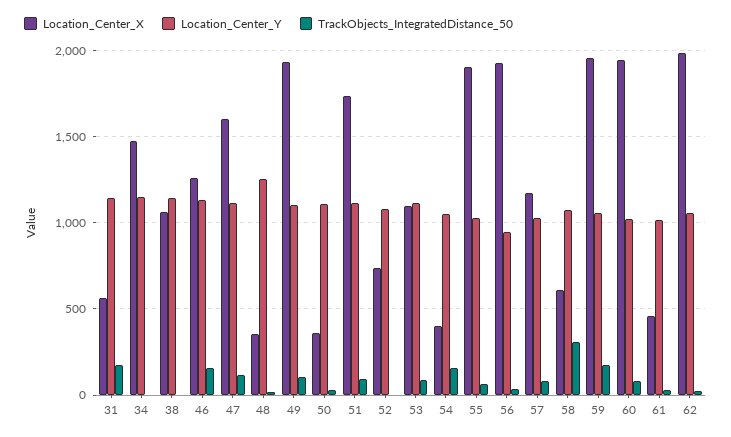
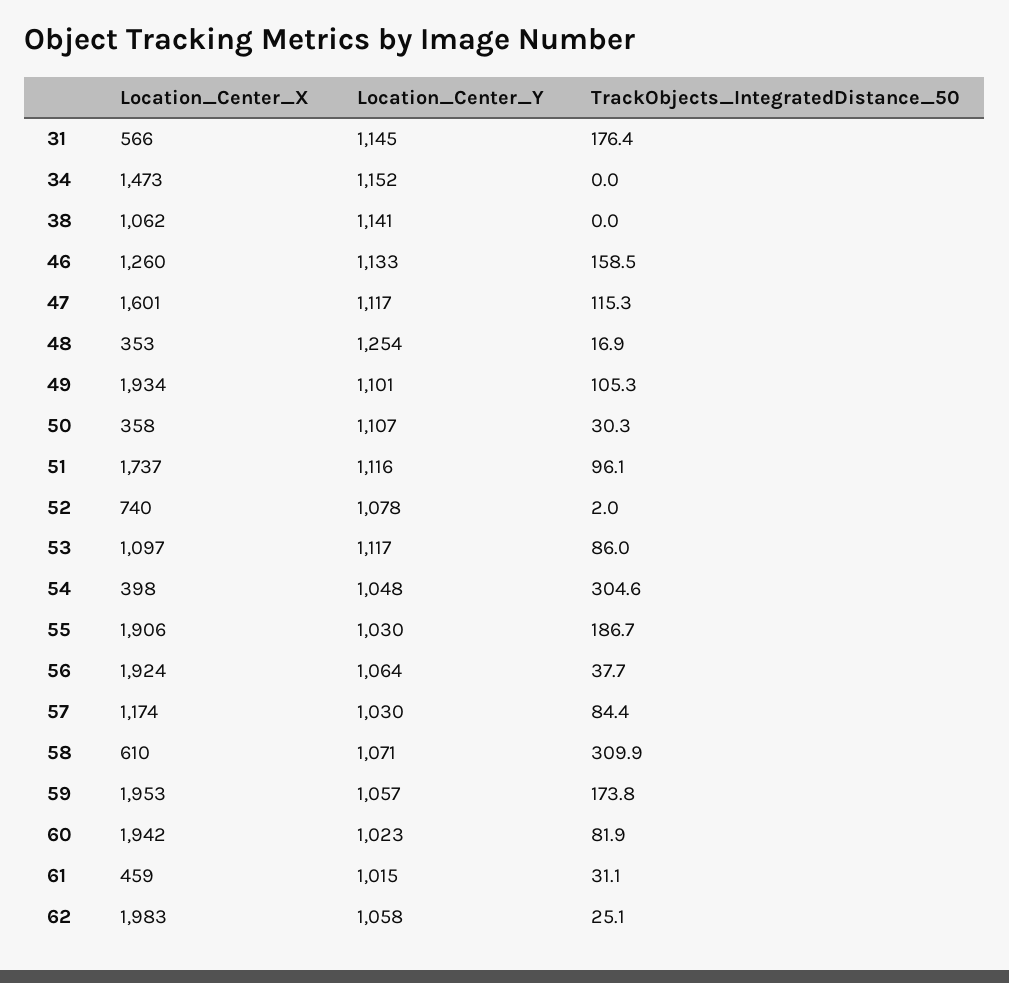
TrackObjects_IntegratedDistance_50, 54: 150 -> 304.6
TrackObjects_IntegratedDistance_50, 55: 50 -> 186.7
Location_Center_Y, 56: 950 -> 1064

